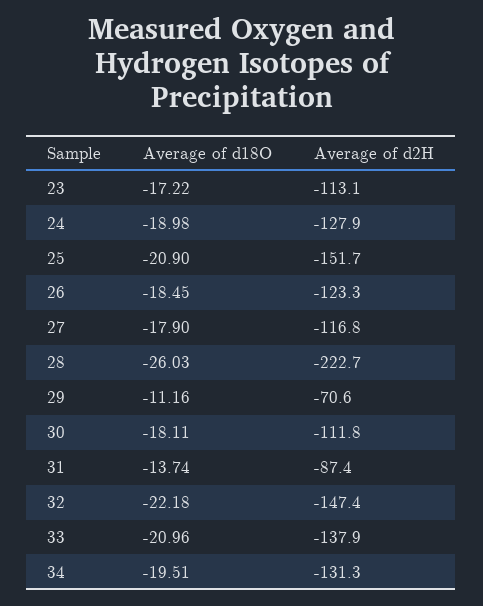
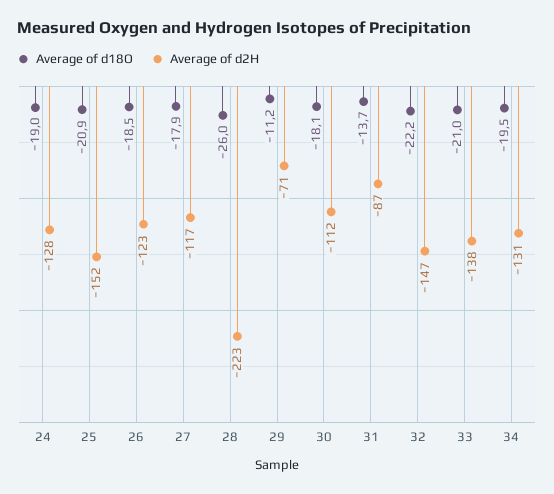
Average of d18O, 23: -17.22 -> none
Average of d2H, 23: -113.1 -> none

